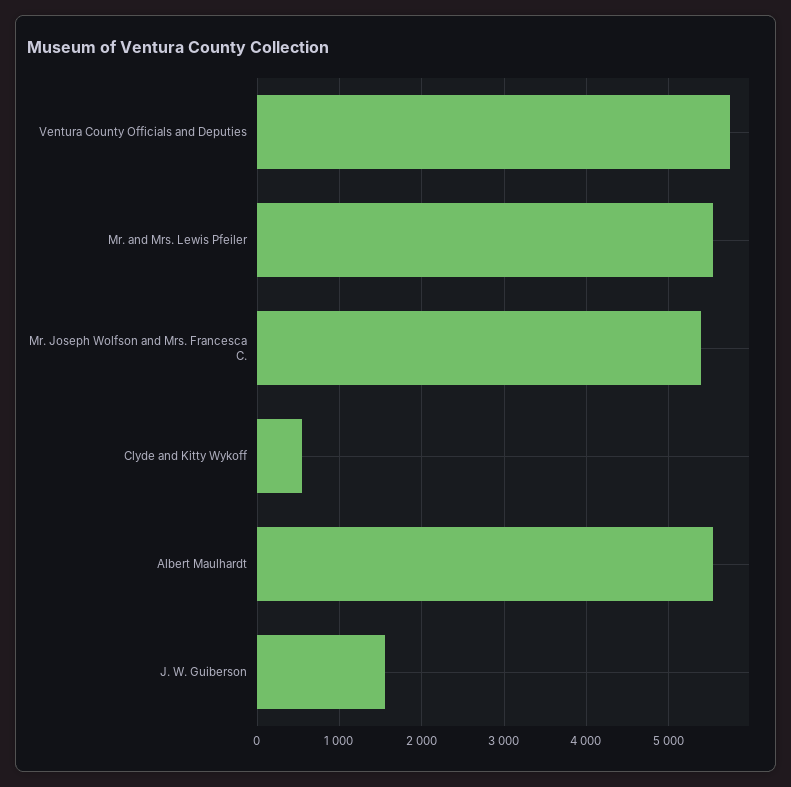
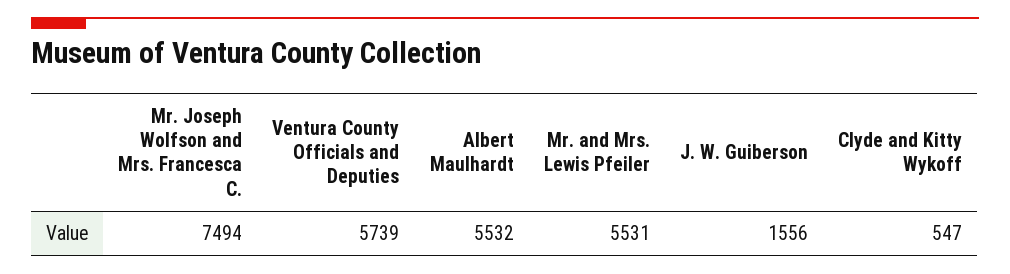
Mr. Joseph Wolfson and Mrs. Francesca C.: 5400 -> 7494

